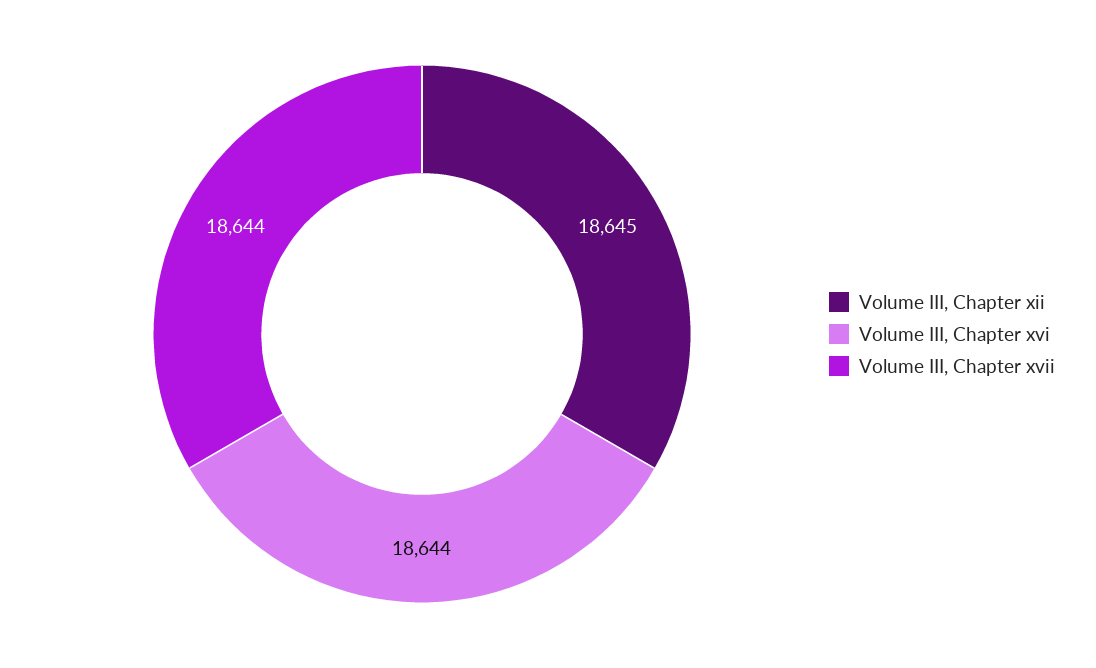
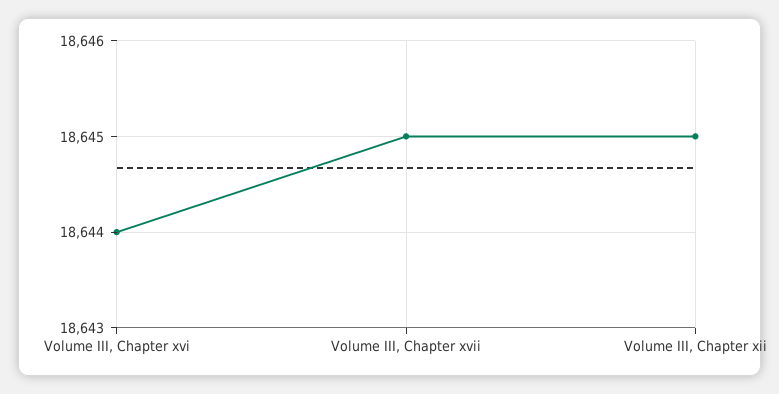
Volume III, Chapter xvii: 18644 -> 18645

